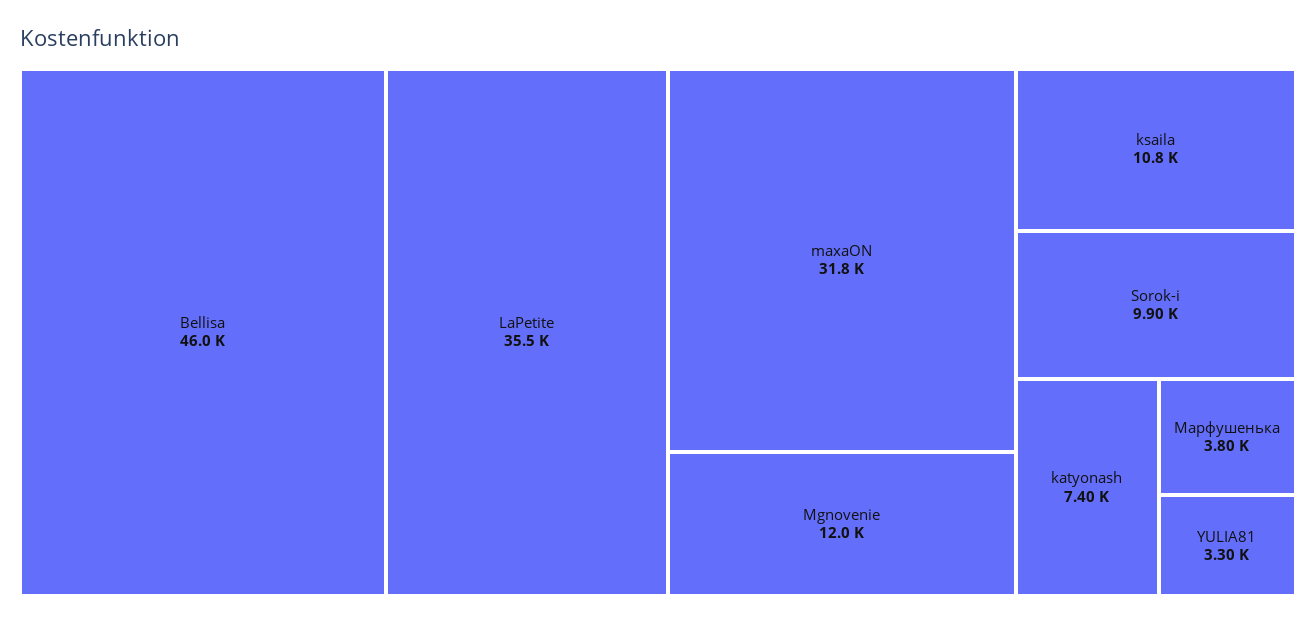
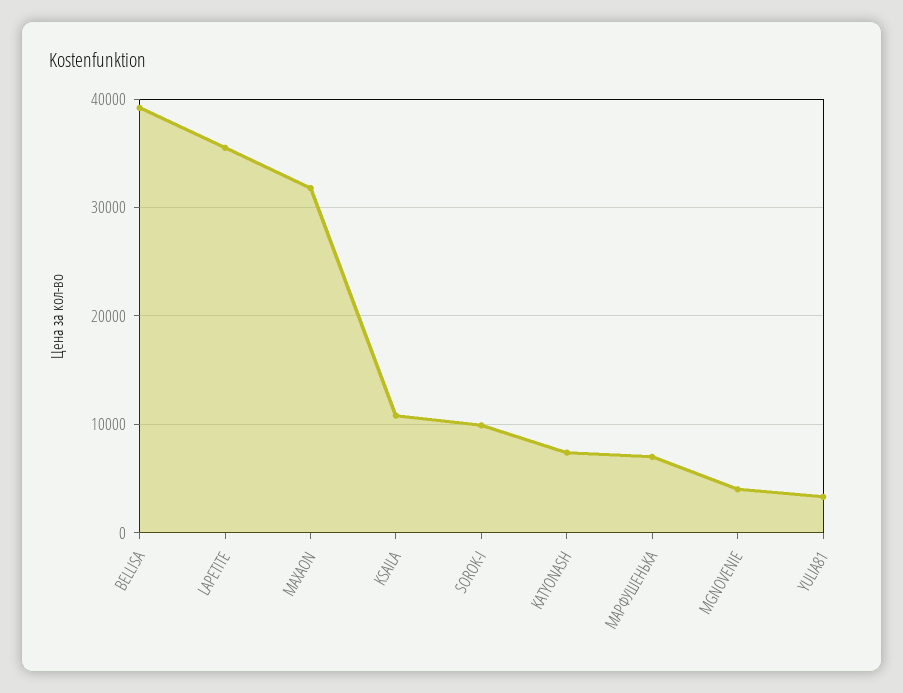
Bellisa: 46000 -> 39000
Mgnovenie: 12000 -> 4000
Марфушенька: 3800 -> 7000

